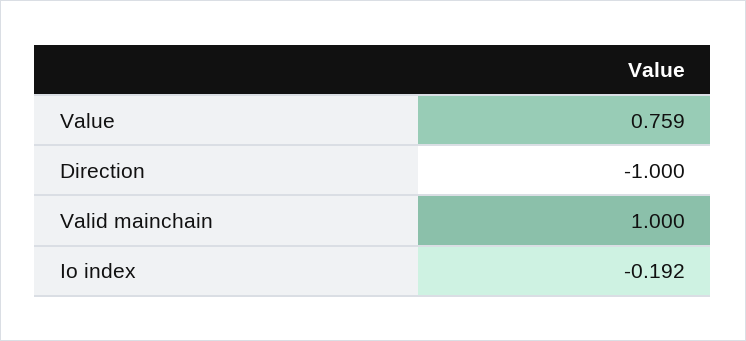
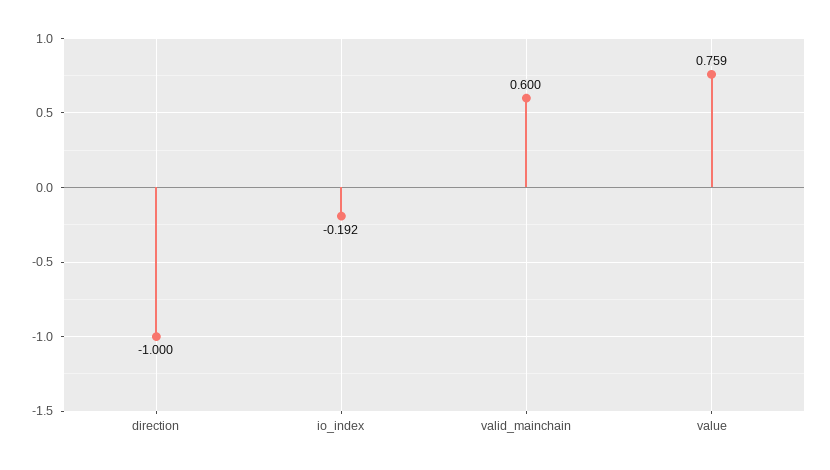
Valid mainchain: 1 -> 0.6

